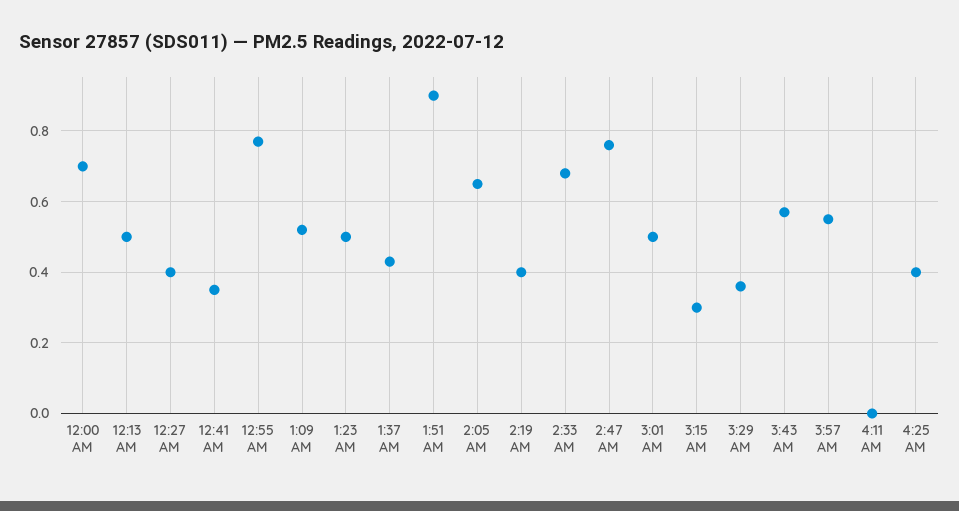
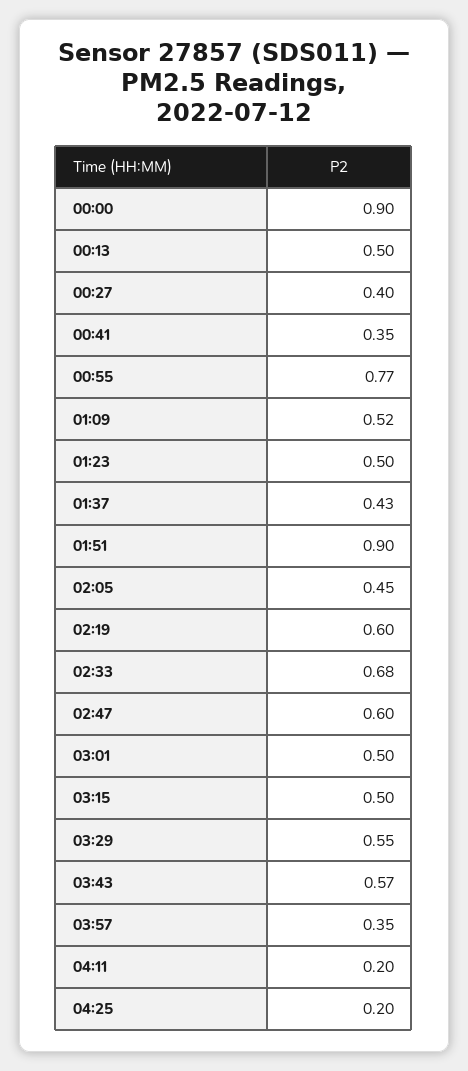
12:00 AM: 0.7 -> 0.9
2:05 AM: 0.65 -> 0.45
2:19 AM: 0.4 -> 0.6
2:47 AM: 0.75 -> 0.6
3:15 AM: 0.3 -> 0.5
3:29 AM: 0.35 -> 0.55
3:57 AM: 0.55 -> 0.35
4:11 AM: 0 -> 0.2
4:25 AM: 0.4 -> 0.2

